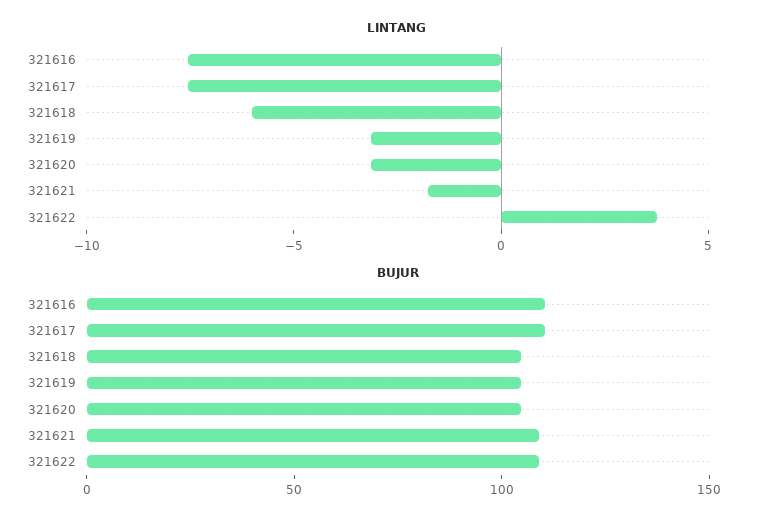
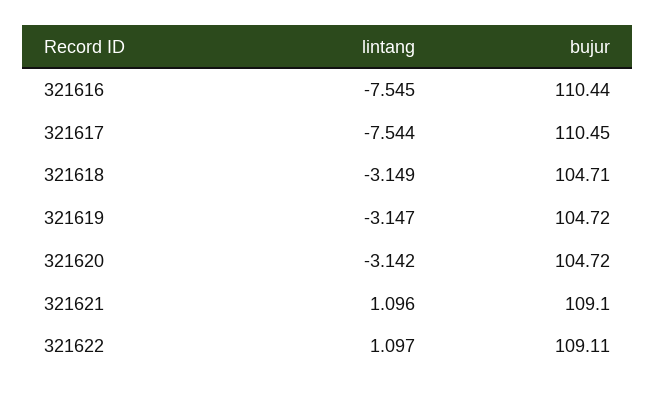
LINTANG, 321618: -6 -> -3.149
LINTANG, 321621: -2 -> 1.096
LINTANG, 321622: 4 -> 1.097

